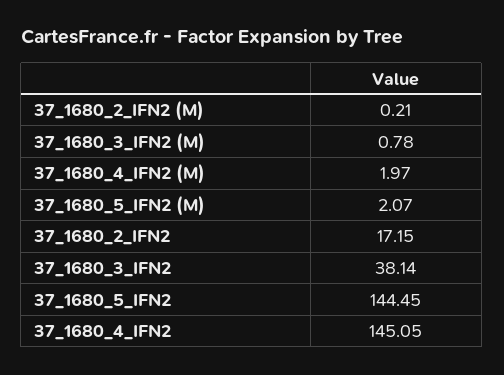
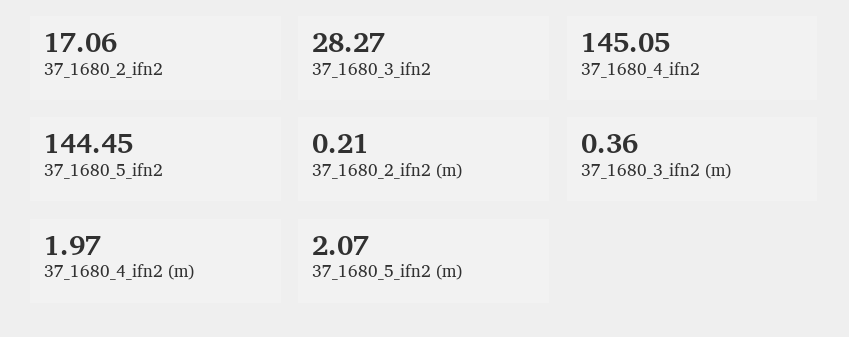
37_1680_3_IFN2 (M): 0.78 -> 0.36
37_1680_2_IFN2: 17.15 -> 17.06
37_1680_3_IFN2: 38.14 -> 28.27

